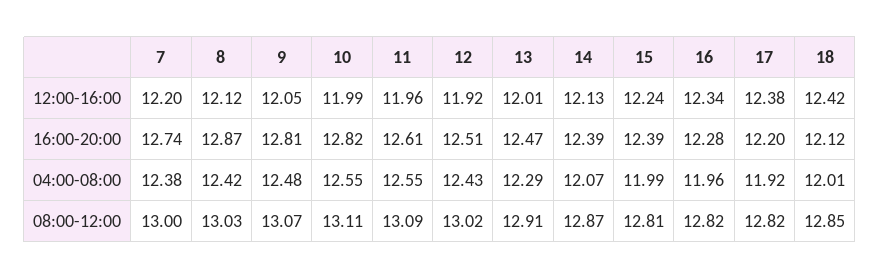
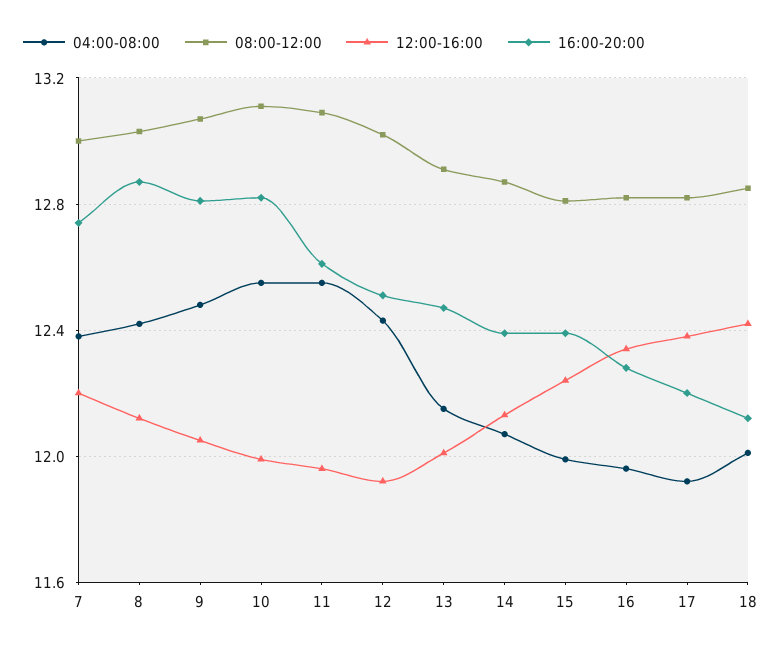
04:00-08:00, 13: 12.29 -> 12.15

